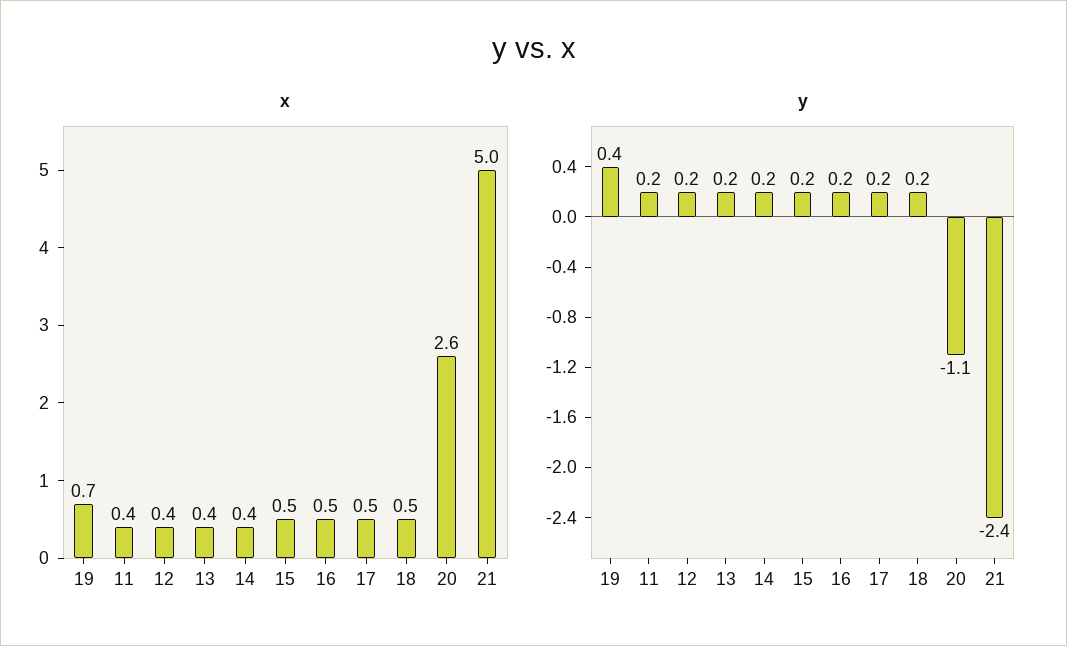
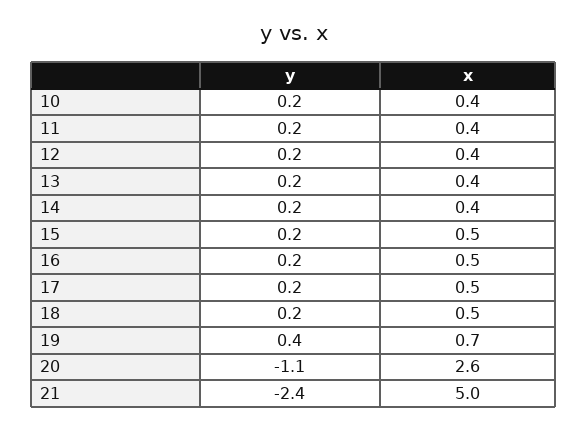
y, 10: none -> 0.2
x, 10: none -> 0.4

